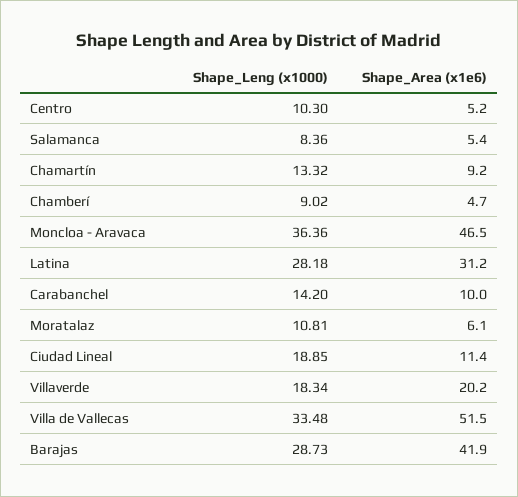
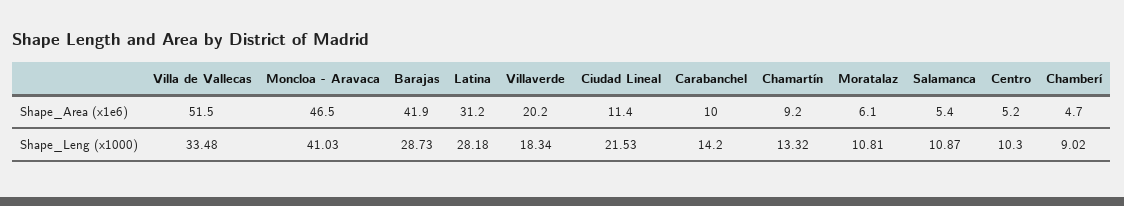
Shape_Leng (x1000), Salamanca: 8.36 -> 10.87
Shape_Leng (x1000), Moncloa - Aravaca: 36.36 -> 41.03
Shape_Leng (x1000), Ciudad Lineal: 18.85 -> 21.53

